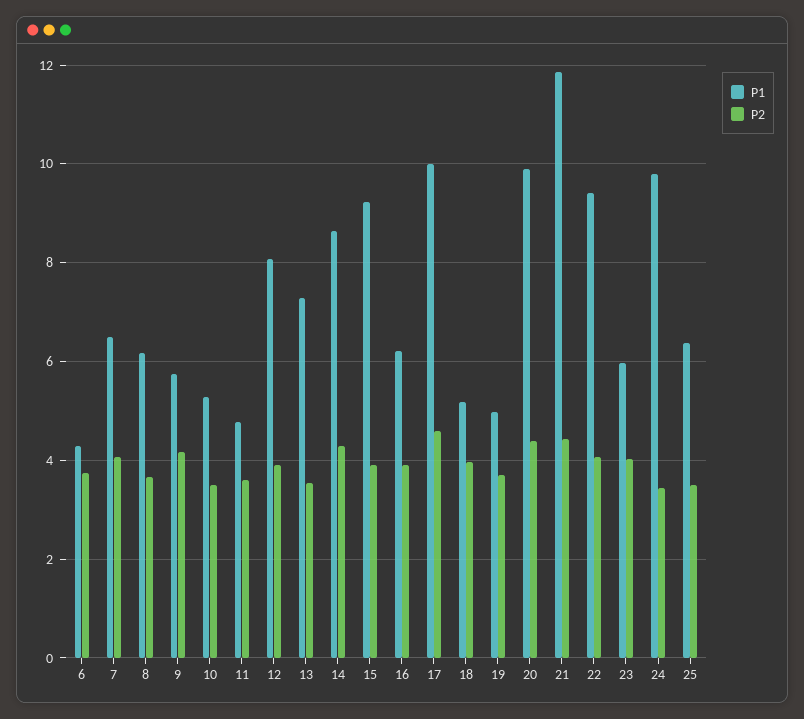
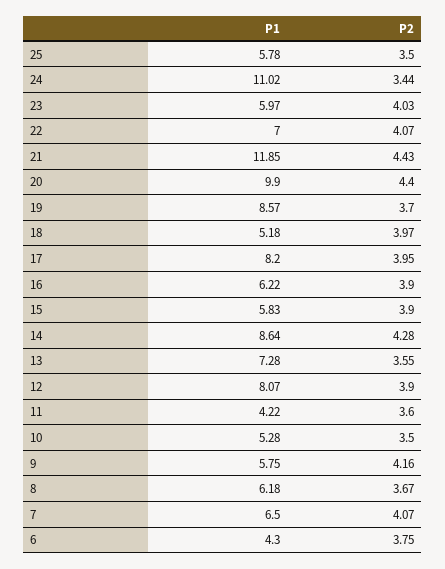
P1, 11: 4.8 -> 4.22
P1, 15: 9.2 -> 5.83
P1, 17: 10 -> 8.2
P2, 17: 4.6 -> 3.95
P1, 19: 5 -> 8.57
P1, 22: 9.4 -> 7
P1, 24: 9.8 -> 11.02
P1, 25: 6.4 -> 5.78

